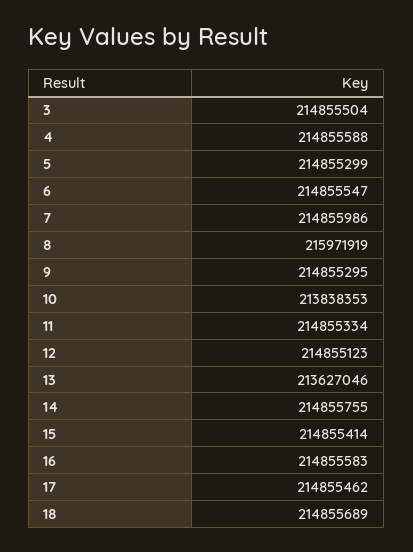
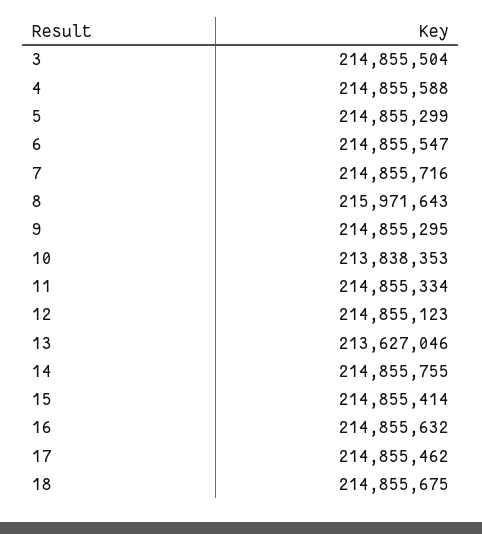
7: 214855986 -> 214855716
8: 215971919 -> 215971643
16: 214855583 -> 214855632
18: 214855689 -> 214855675

